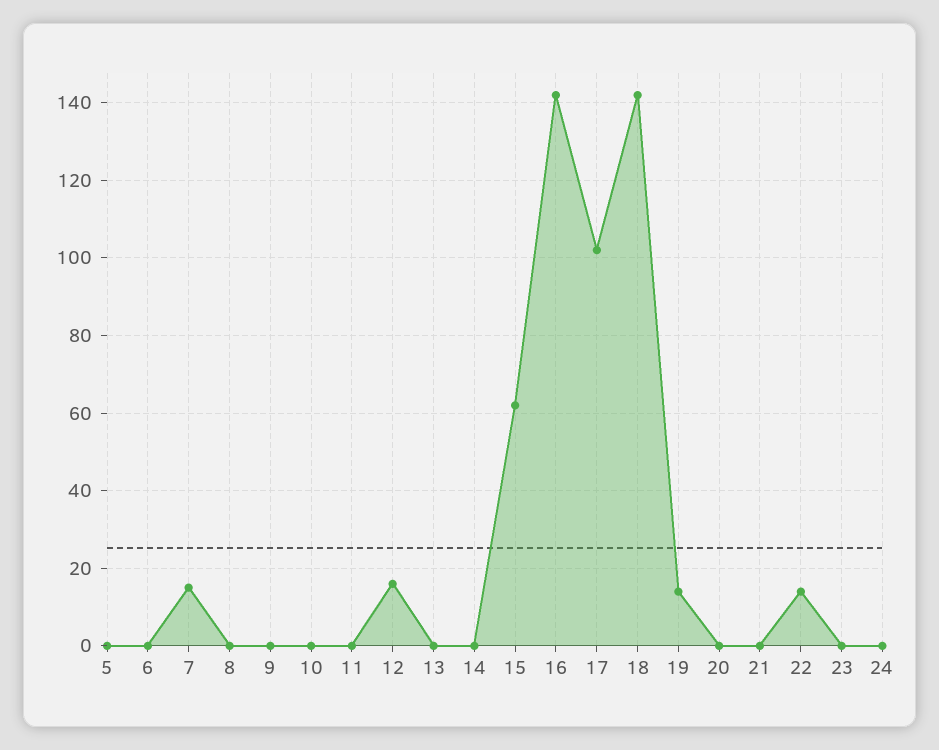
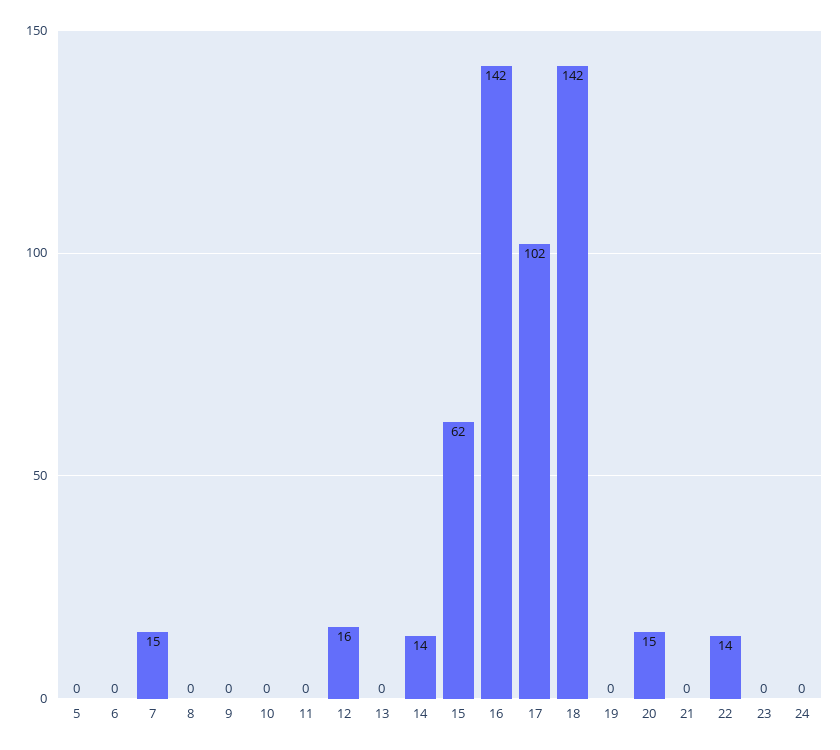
14: 0 -> 14
19: 15 -> 0
20: 0 -> 15

